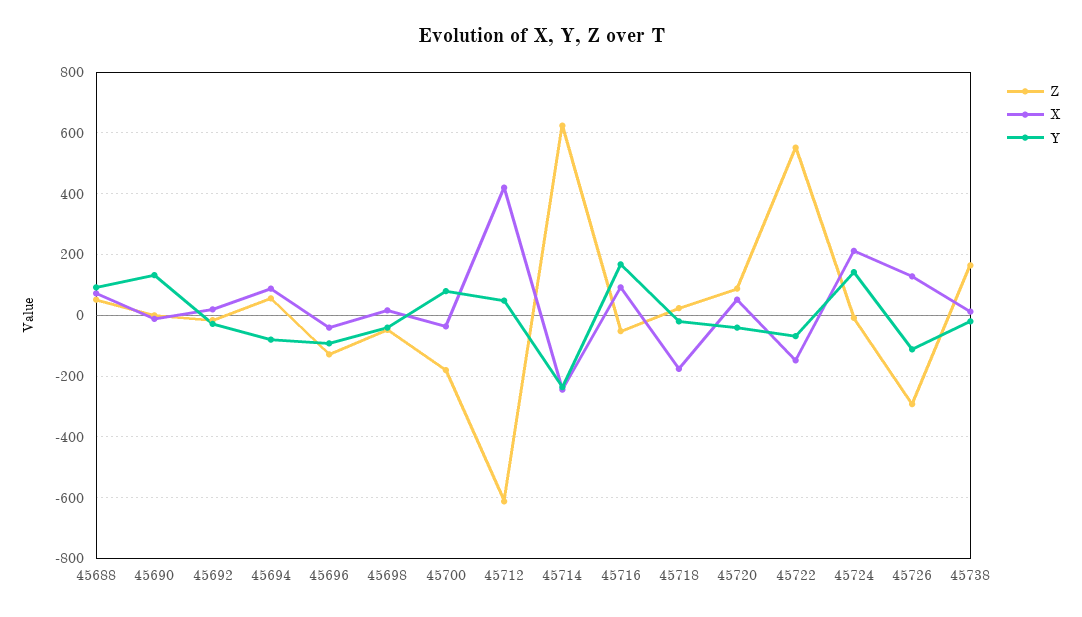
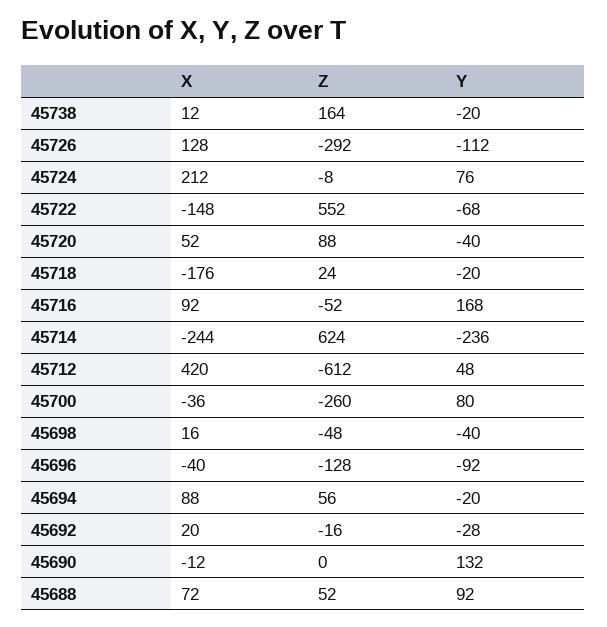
Y, 45694: -80 -> -20
Z, 45700: -180 -> -260
Y, 45724: 140 -> 76

